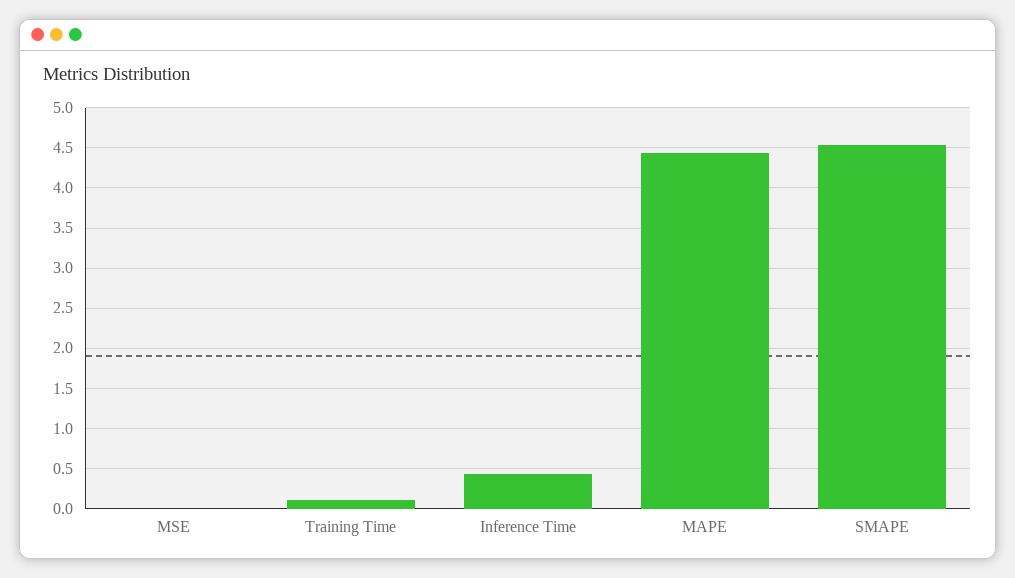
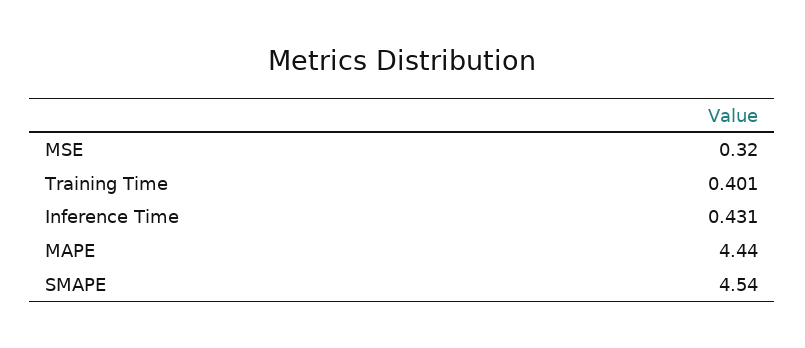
MSE: 0 -> 0.32
Training Time: 0.1 -> 0.401

